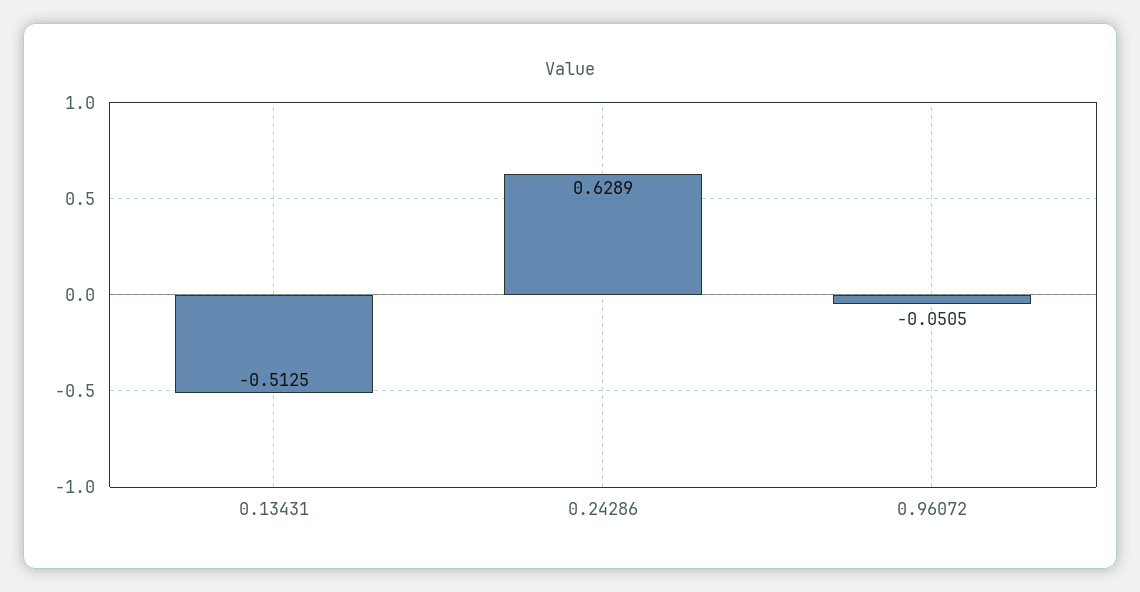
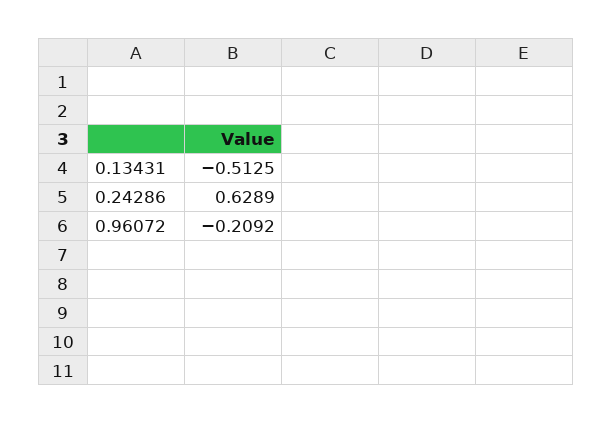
0.96072: -0.0505 -> -0.2092

